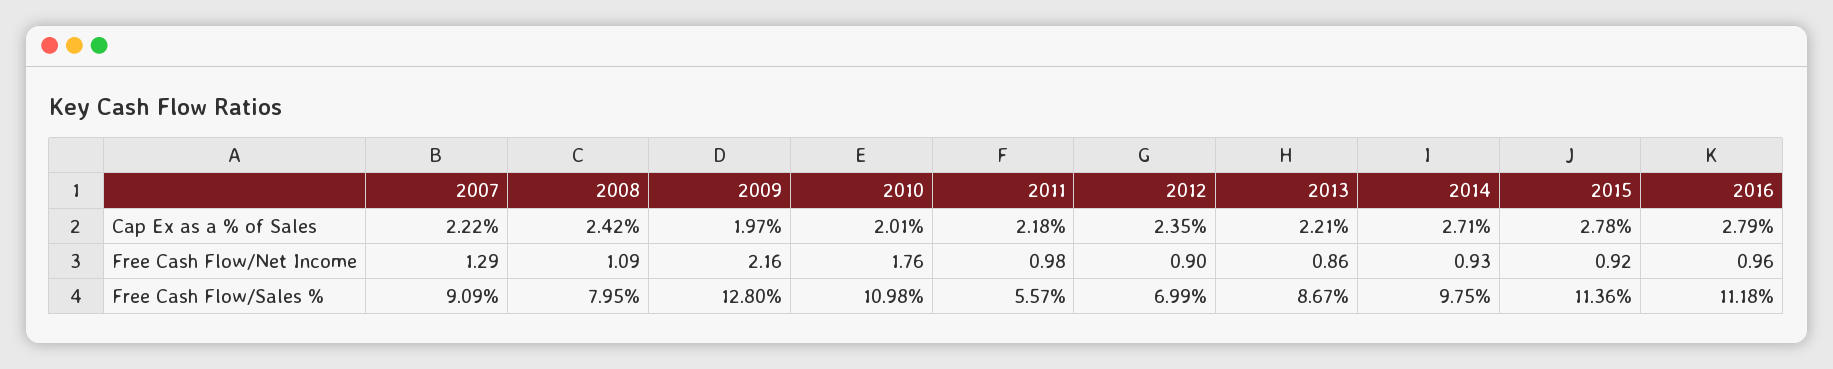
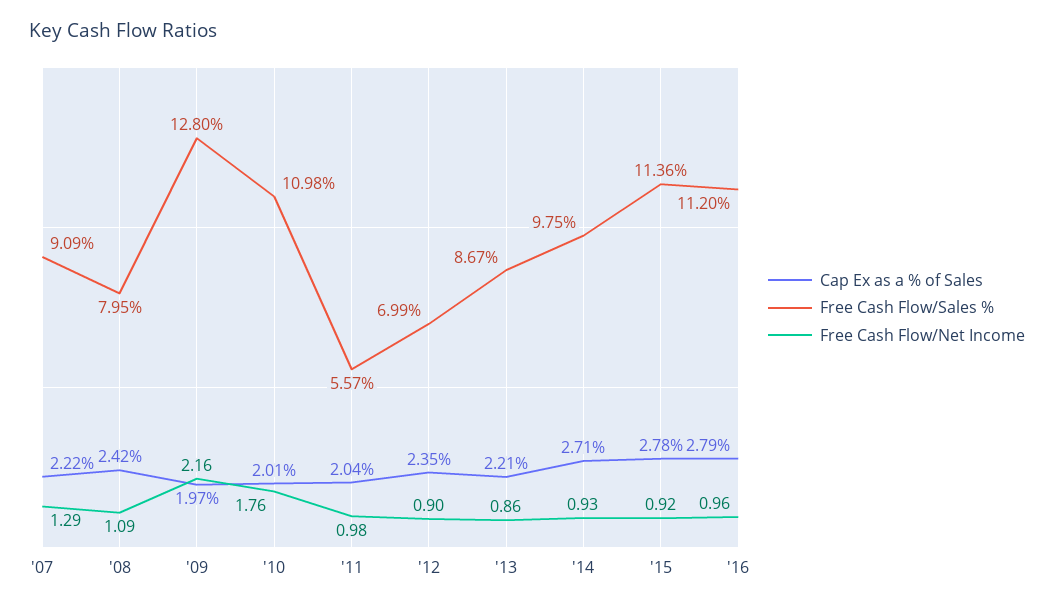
Cap Ex as a % of Sales, 2011: 2.18 -> 2.04
Free Cash Flow/Sales %, 2016: 11.18 -> 11.2

